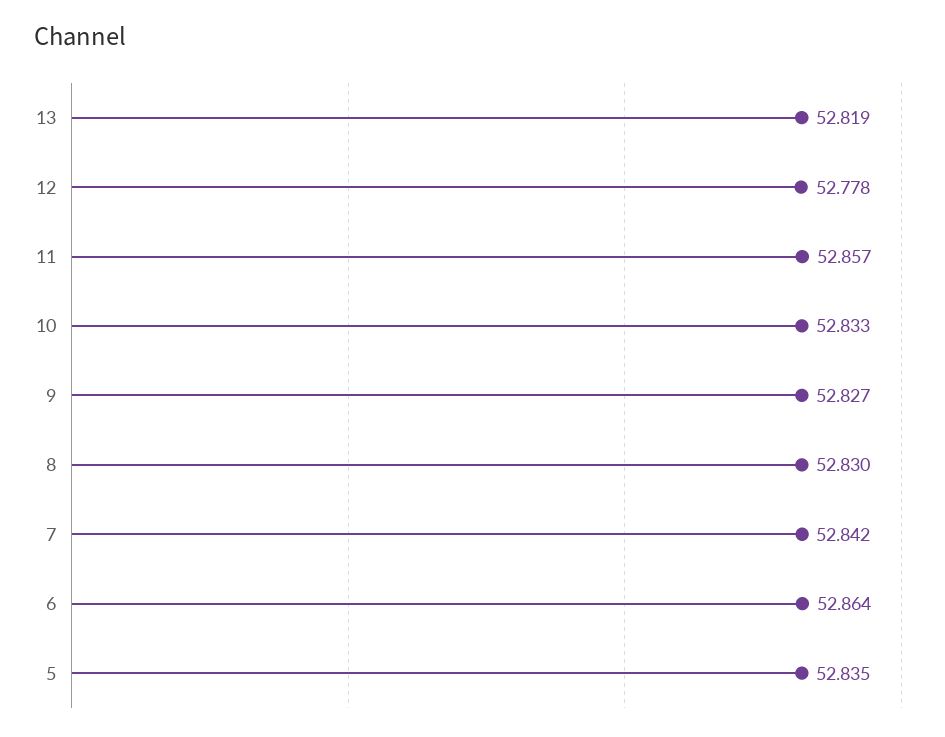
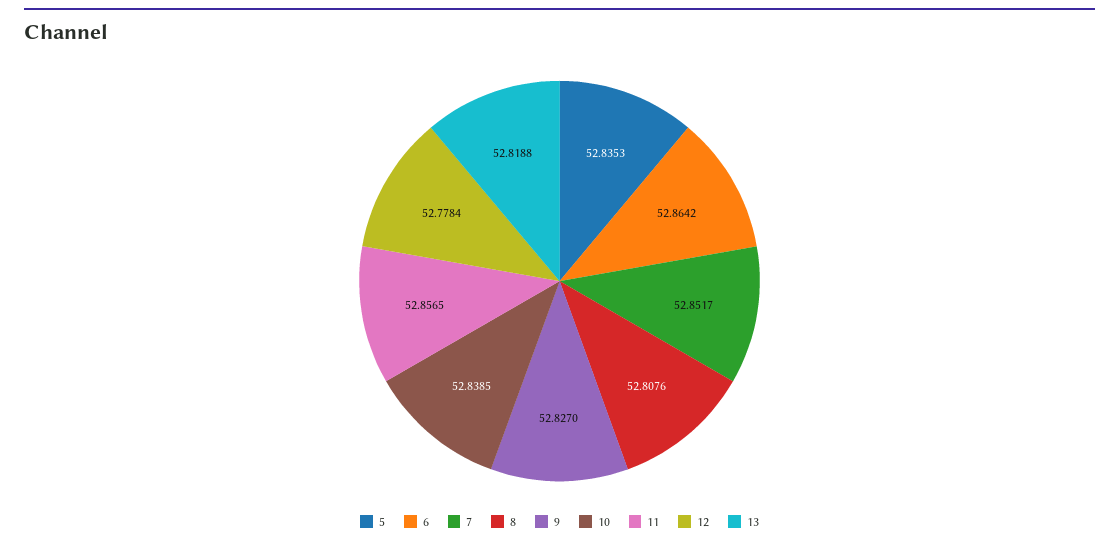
10: 52.833 -> 52.8385
8: 52.83 -> 52.8076
7: 52.842 -> 52.8517

